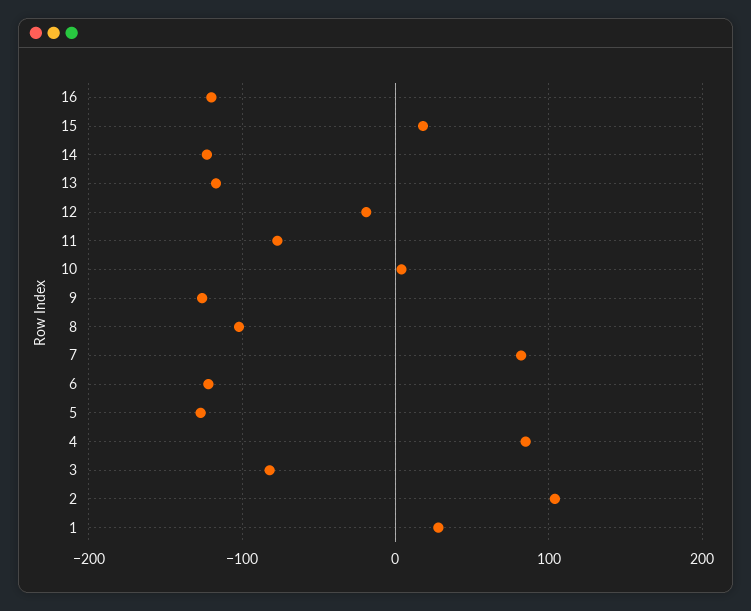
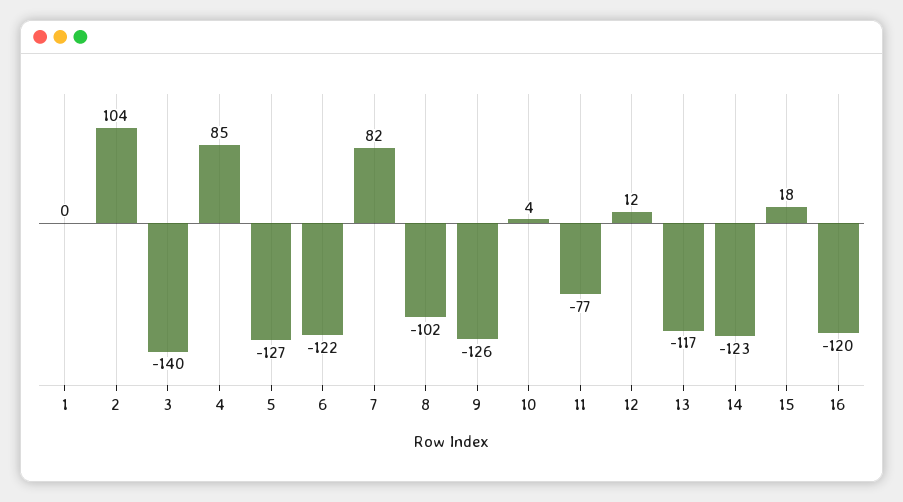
12: -20 -> 12
3: -80 -> -140
1: 30 -> 0

